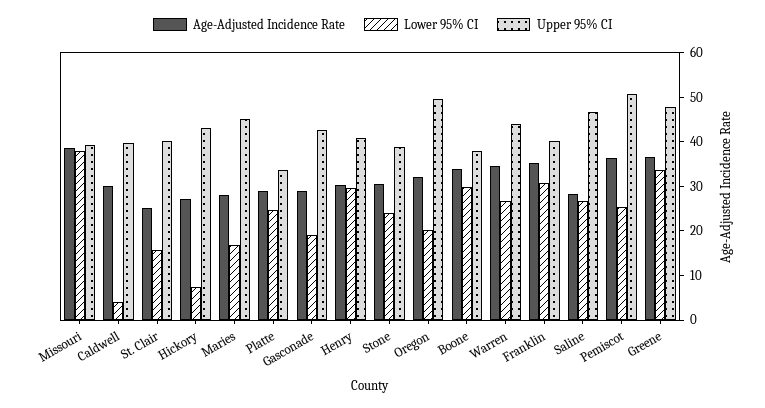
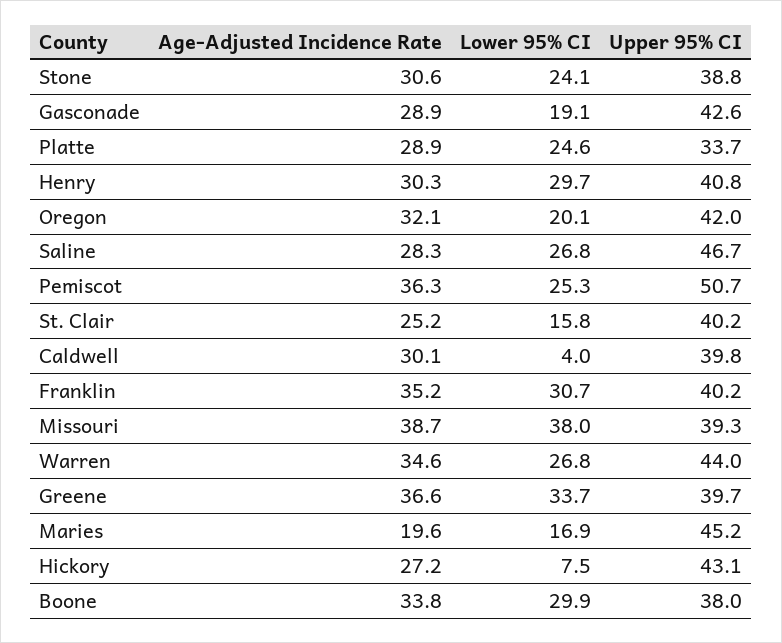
Age-Adjusted Incidence Rate, Maries: 28 -> 19.6
Upper 95% CI, Oregon: 50 -> 42
Upper 95% CI, Greene: 48 -> 39.7

